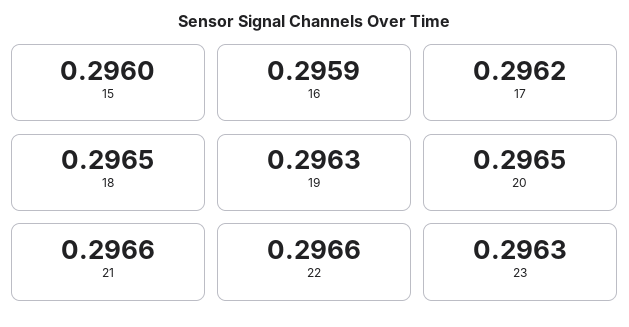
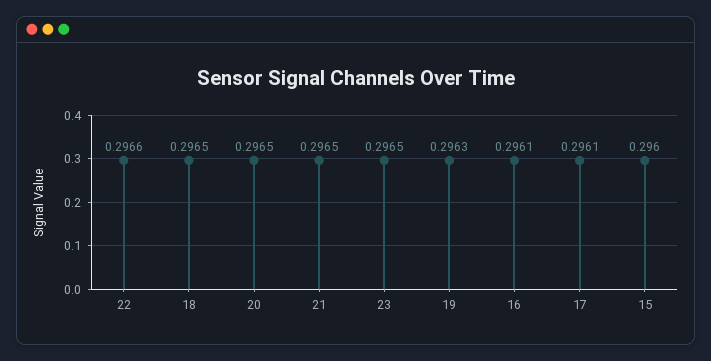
16: 0.2959 -> 0.2961
17: 0.2962 -> 0.2961
21: 0.2966 -> 0.2965
23: 0.2963 -> 0.2965

